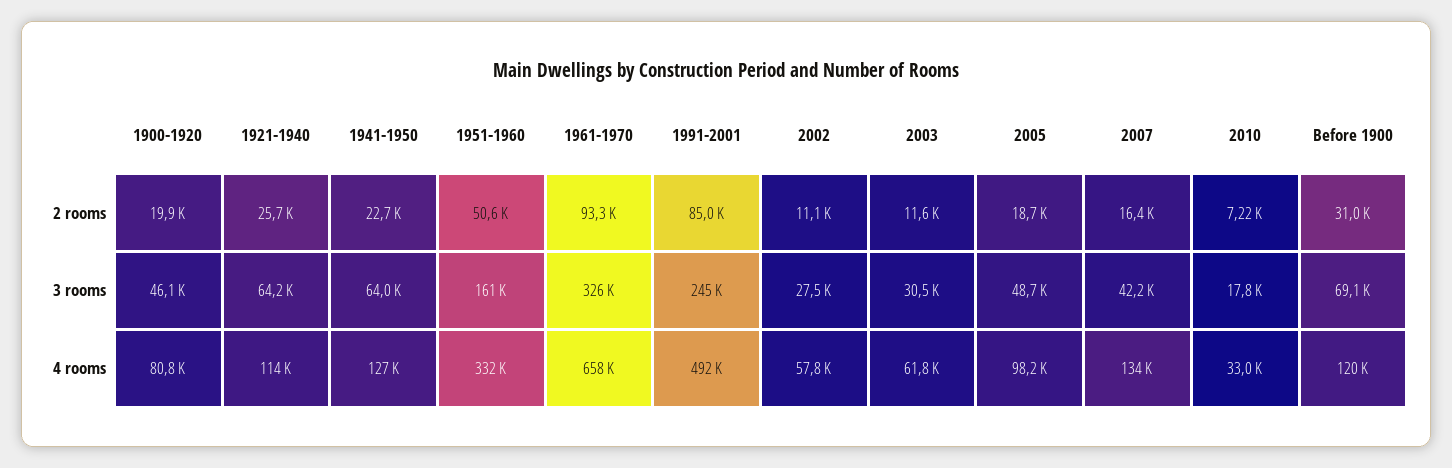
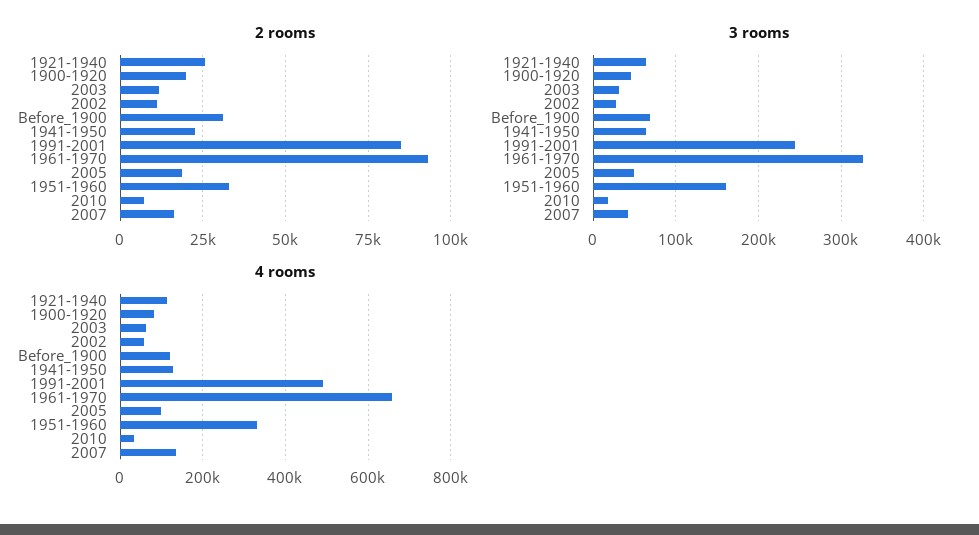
2 rooms, 1951-1960: 50600 -> 32500

